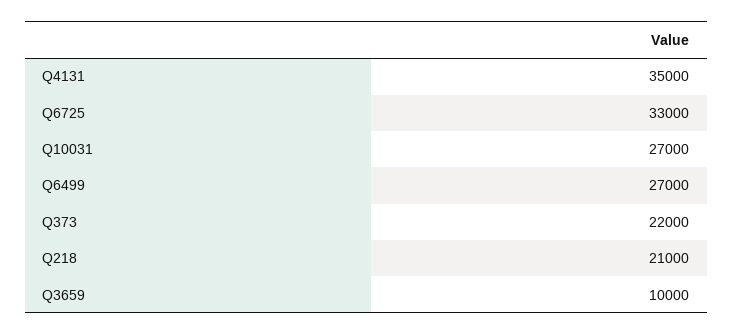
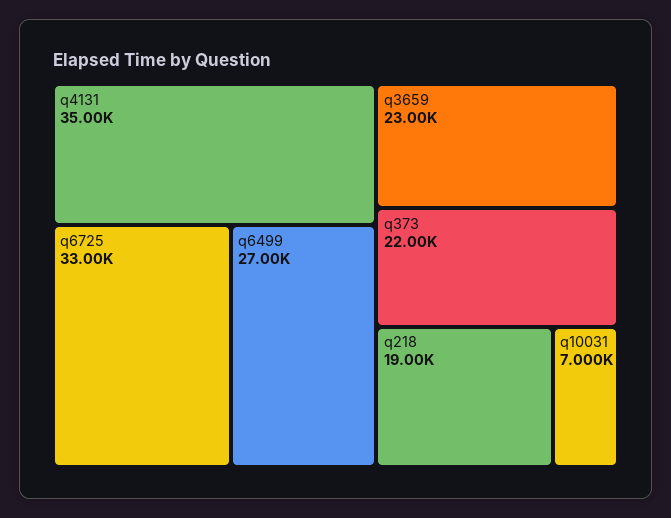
Q10031: 27000 -> 7000
Q218: 21000 -> 19000
Q3659: 10000 -> 23000

